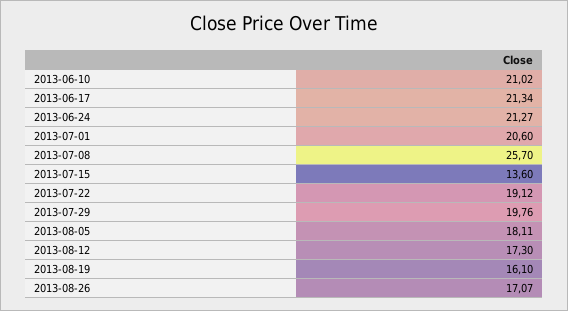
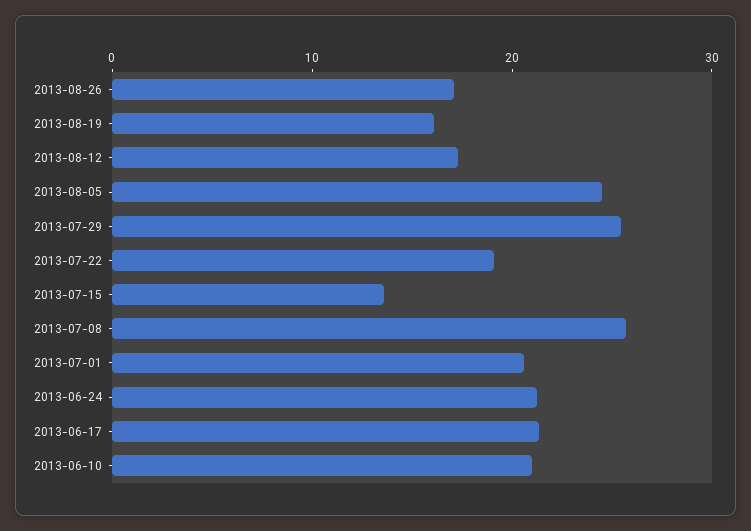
2013-07-29: 19.76 -> 26
2013-08-05: 18.11 -> 24

